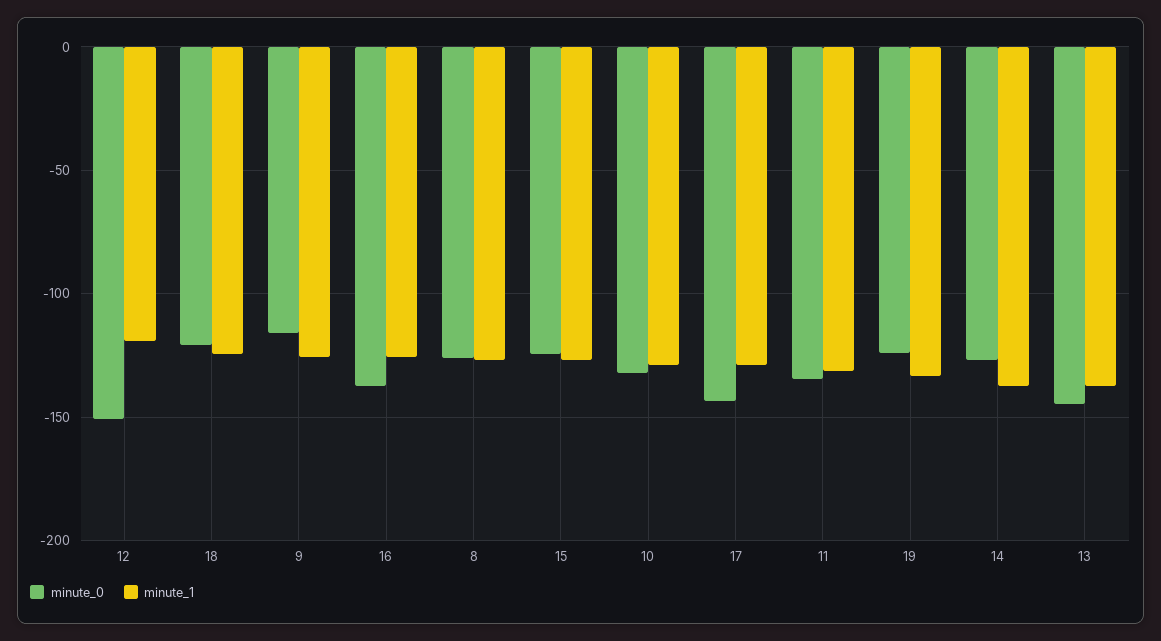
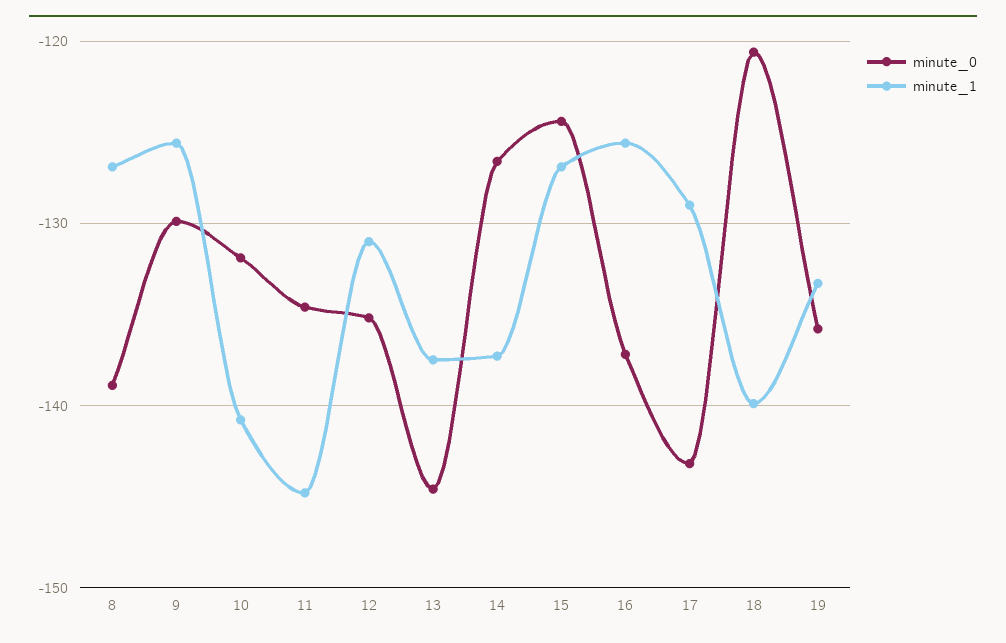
minute_0, 12: -150 -> -135
minute_1, 12: -120 -> -131
minute_1, 18: -125 -> -140
minute_0, 9: -115 -> -130
minute_0, 8: -125 -> -139
minute_1, 10: -130 -> -141
minute_1, 11: -130 -> -145
minute_0, 19: -125 -> -136

